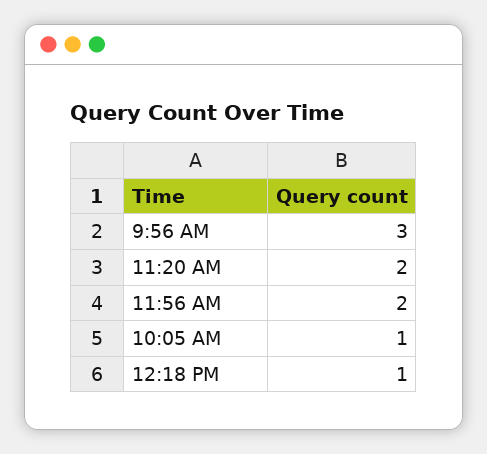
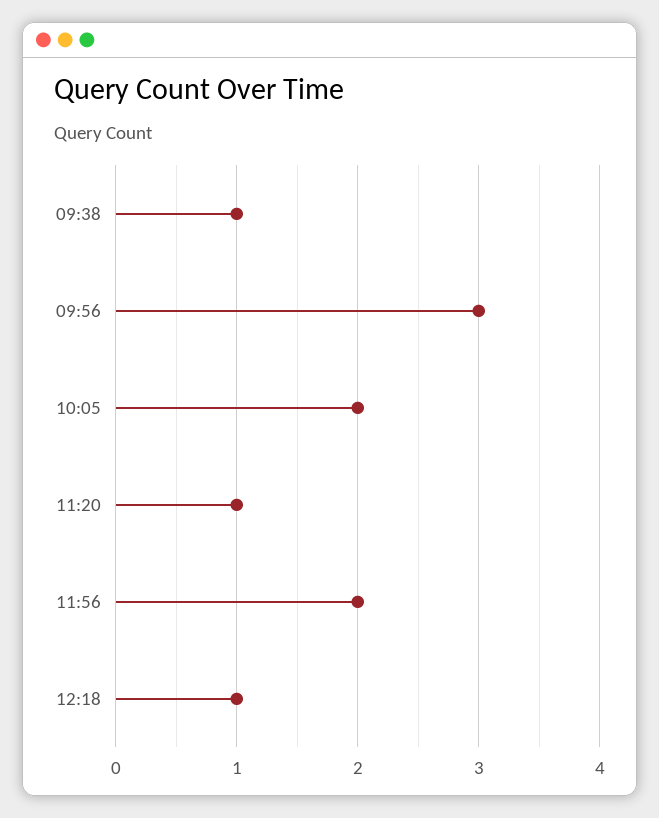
11:20 AM: 2 -> 1
10:05 AM: 1 -> 2
09:38: none -> 1

